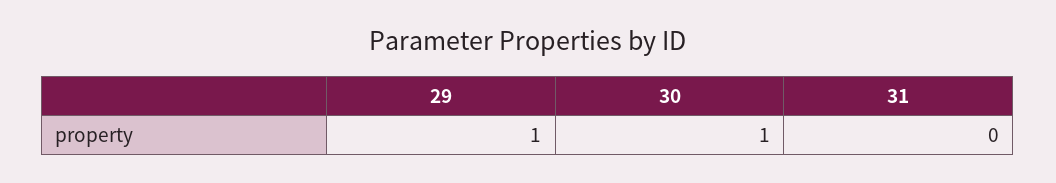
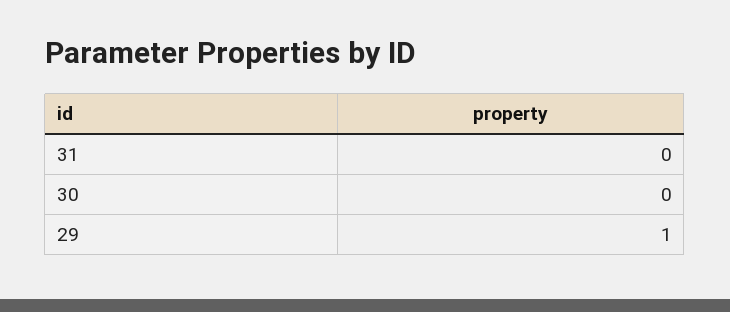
30: 1 -> 0

